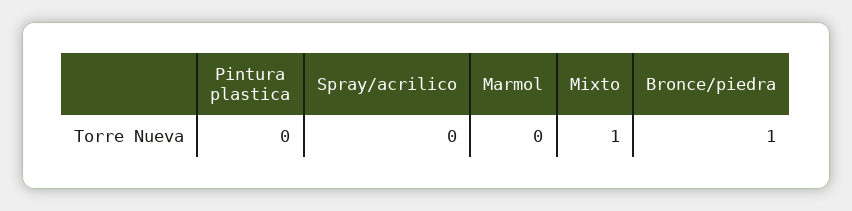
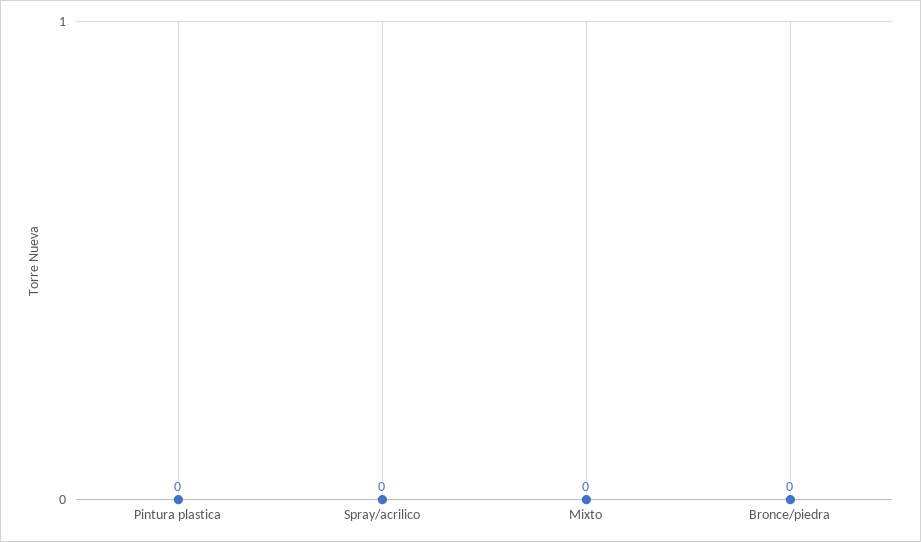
Marmol: 0 -> none
Mixto: 1 -> 0
Bronce/piedra: 1 -> 0

